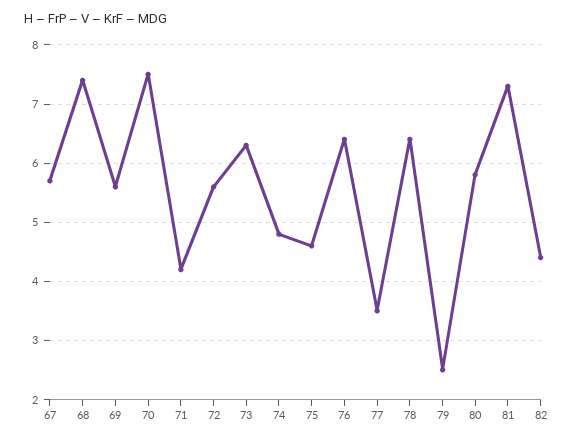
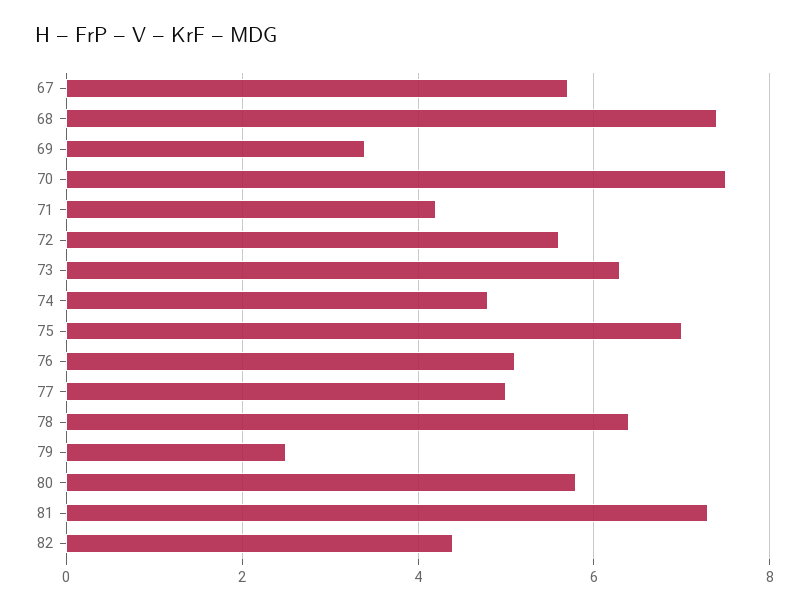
69: 5.5 -> 3.5
75: 4.5 -> 7
76: 6.5 -> 5
77: 3.5 -> 5

